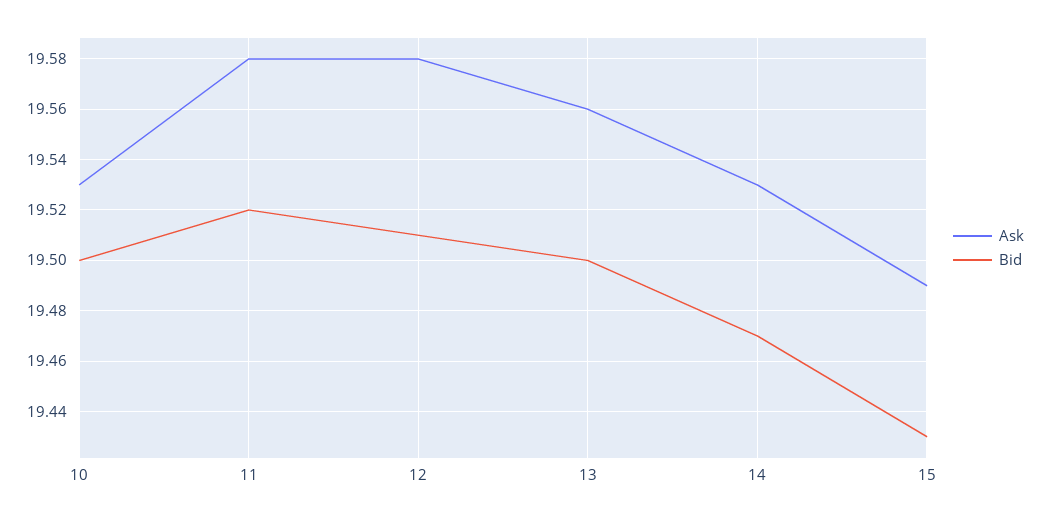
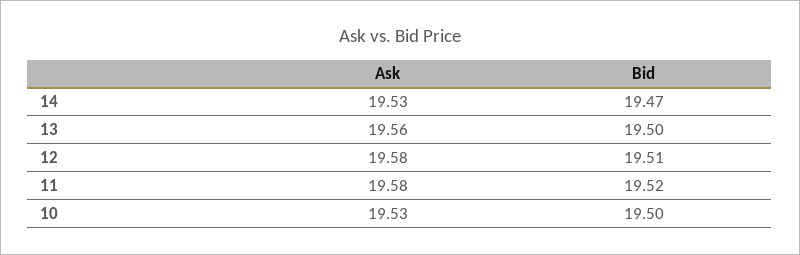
Ask, 15: 19.49 -> none
Bid, 15: 19.43 -> none

